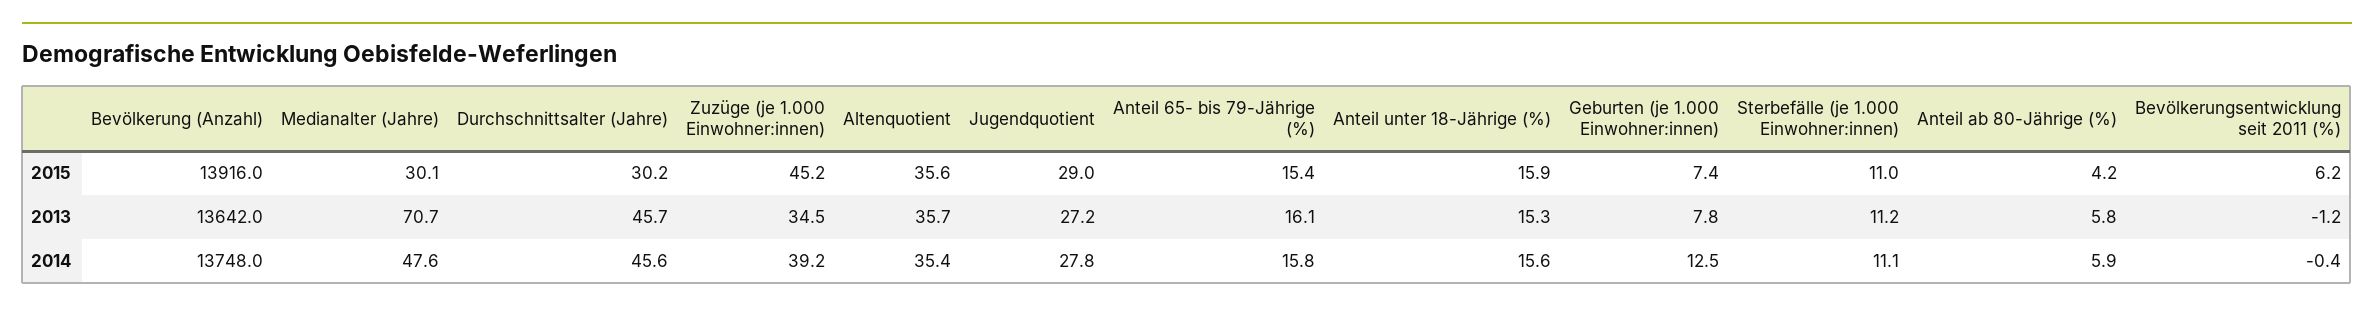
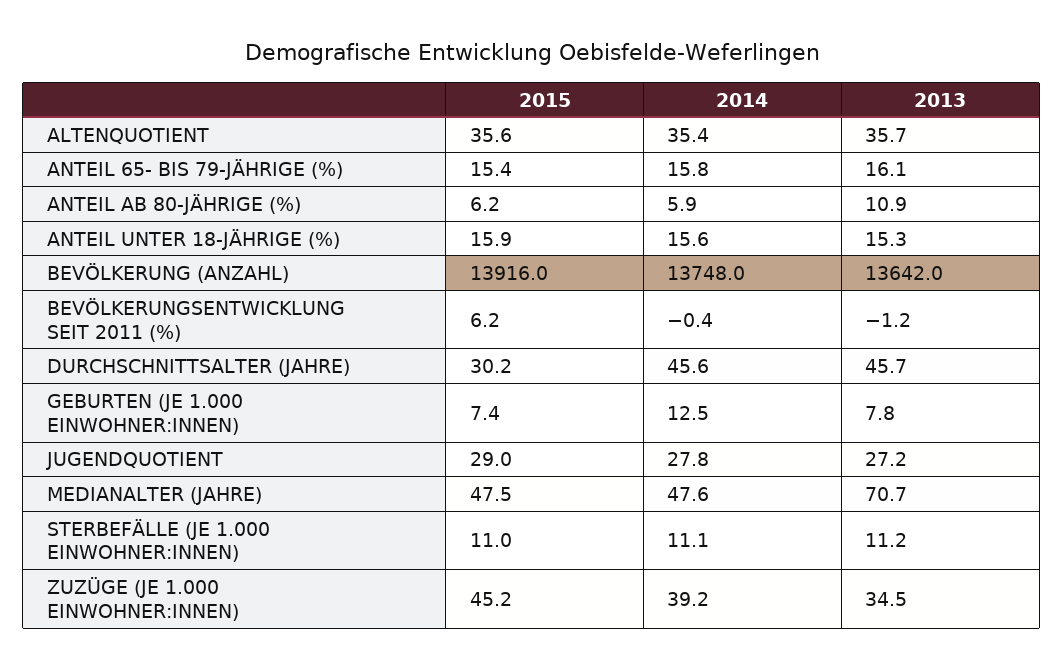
Medianalter (Jahre), 2015: 30.1 -> 47.5
Anteil ab 80-Jährige (%), 2015: 4.2 -> 6.2
Anteil ab 80-Jährige (%), 2013: 5.8 -> 10.9

